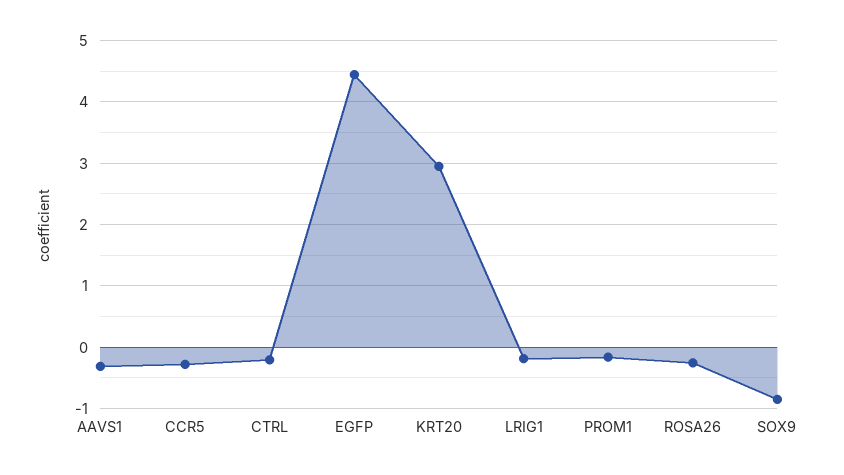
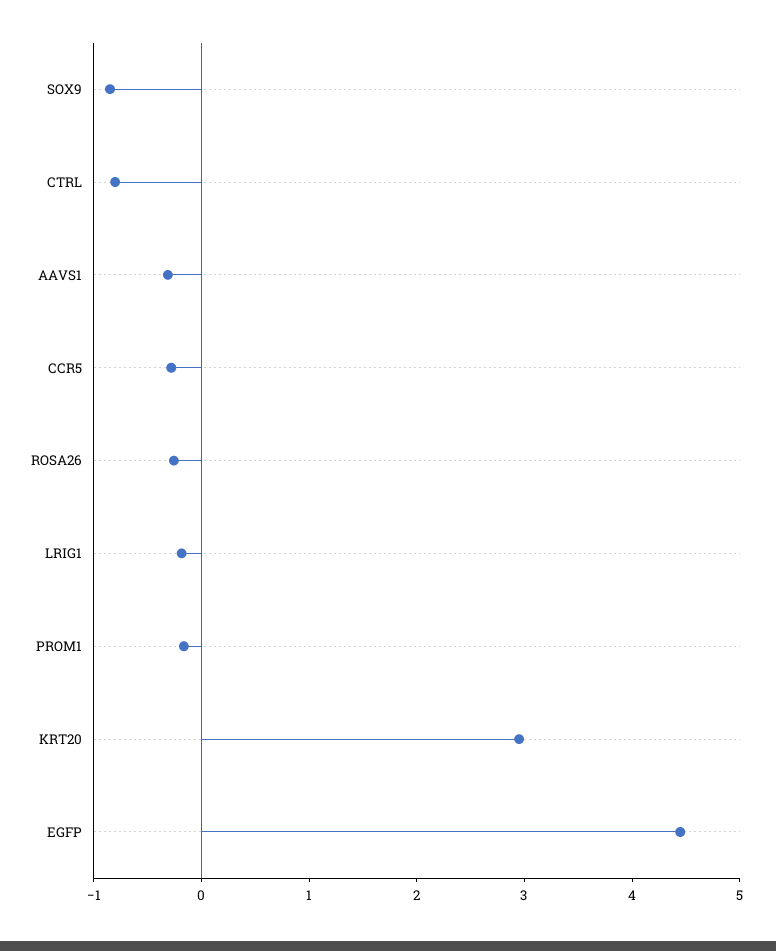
CTRL: -0.2 -> -0.8

